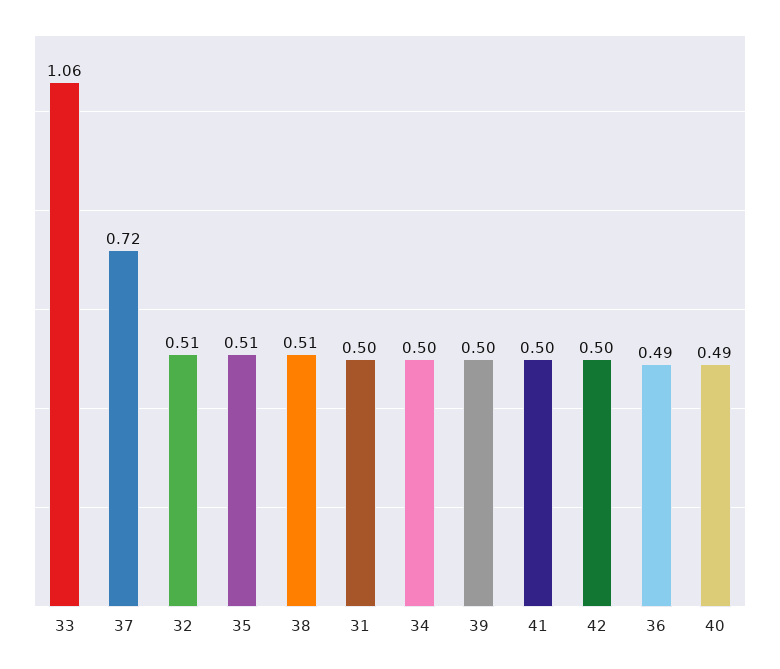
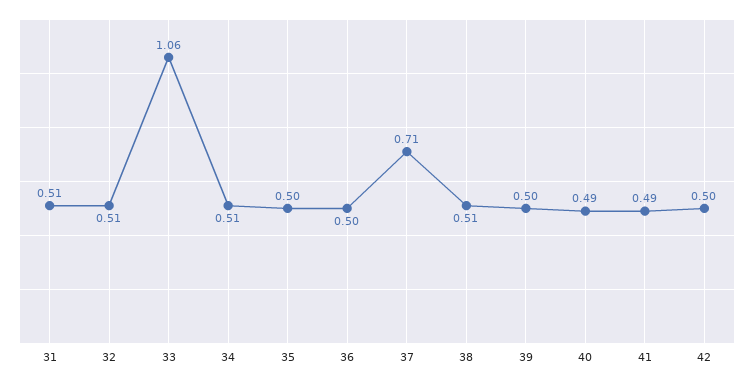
37: 0.72 -> 0.71
35: 0.51 -> 0.5
31: 0.5 -> 0.51
34: 0.5 -> 0.51
41: 0.5 -> 0.49
36: 0.49 -> 0.5

